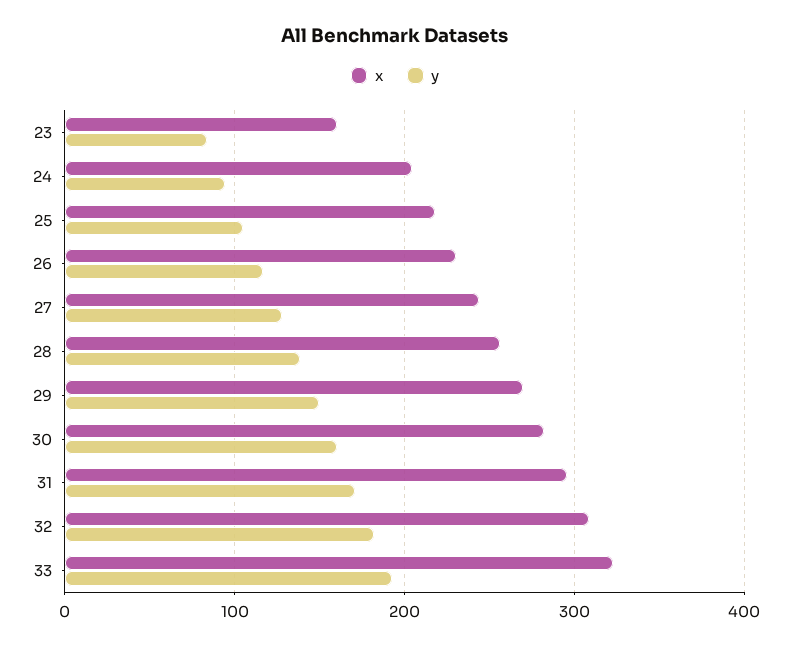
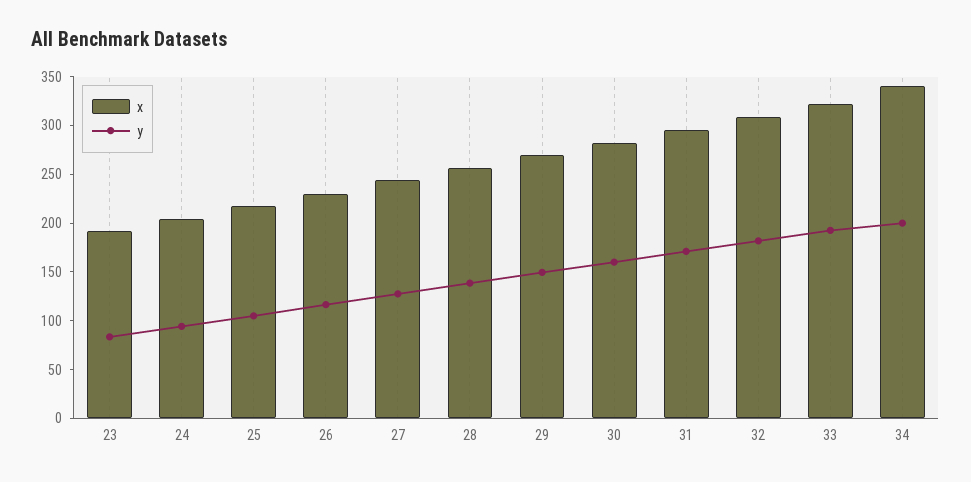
x, 23: 160 -> 190
x, 34: none -> 340
y, 34: none -> 200

